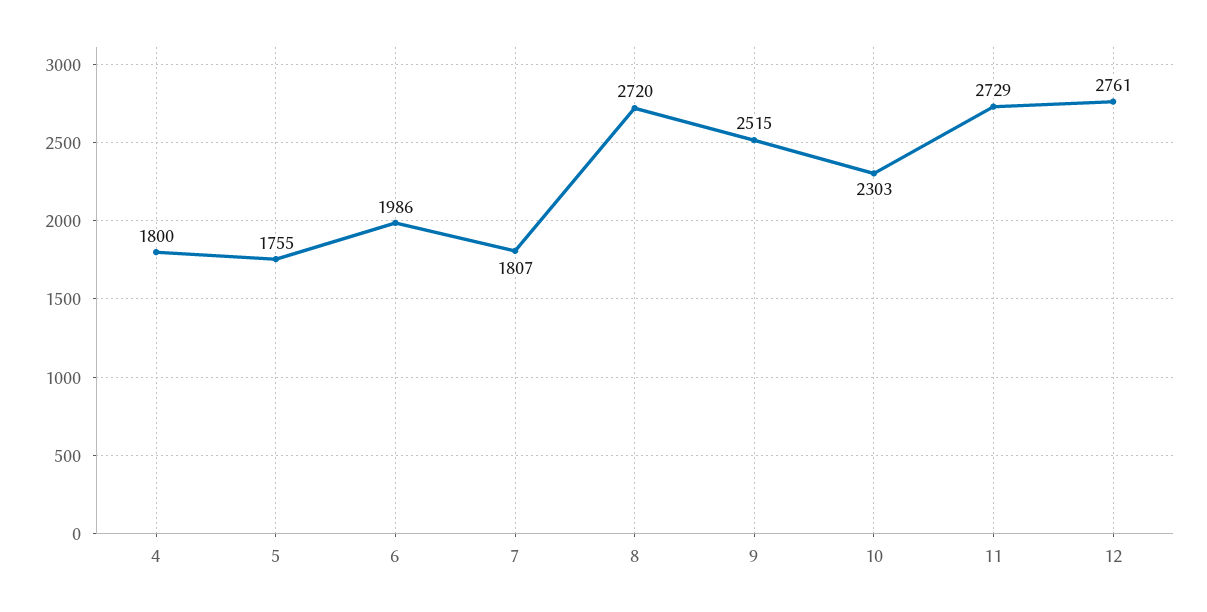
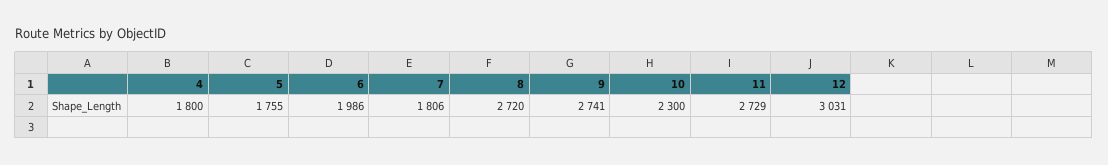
7: 1807 -> 1806
9: 2515 -> 2741
10: 2303 -> 2300
12: 2761 -> 3031

